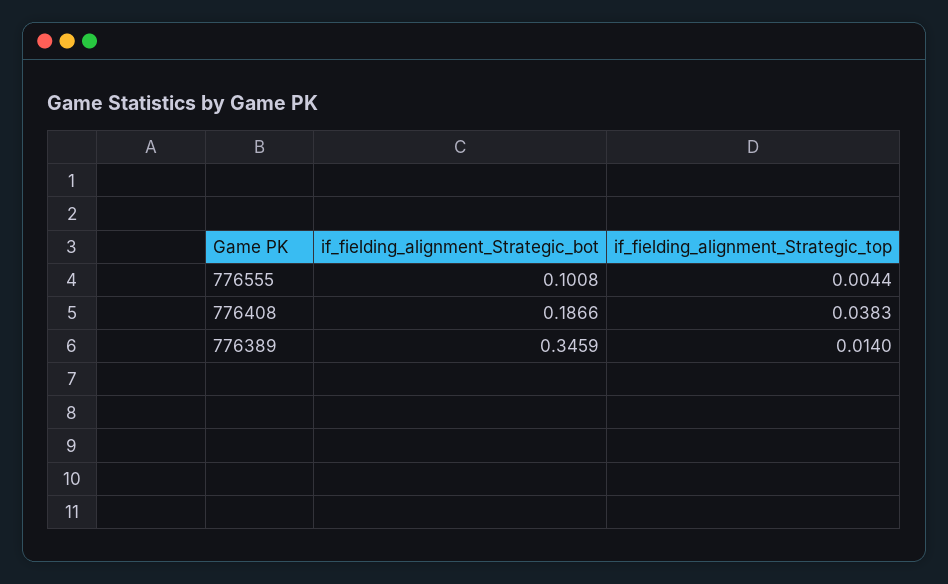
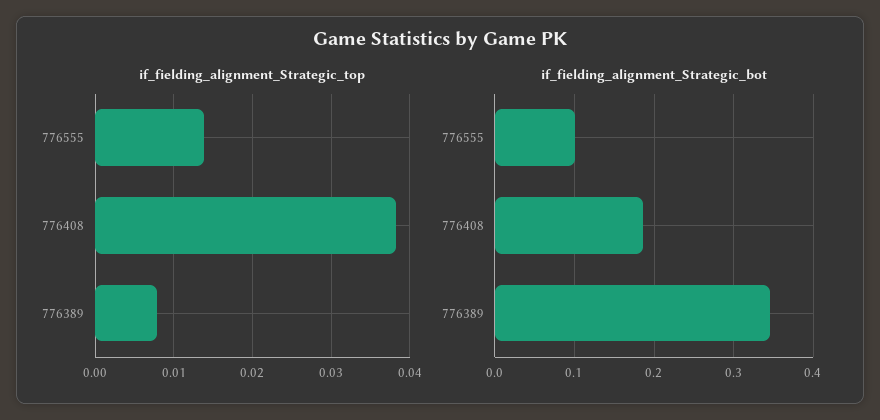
if_fielding_alignment_Strategic_top, 776555: 0.0044 -> 0.014
if_fielding_alignment_Strategic_top, 776389: 0.014 -> 0.008

